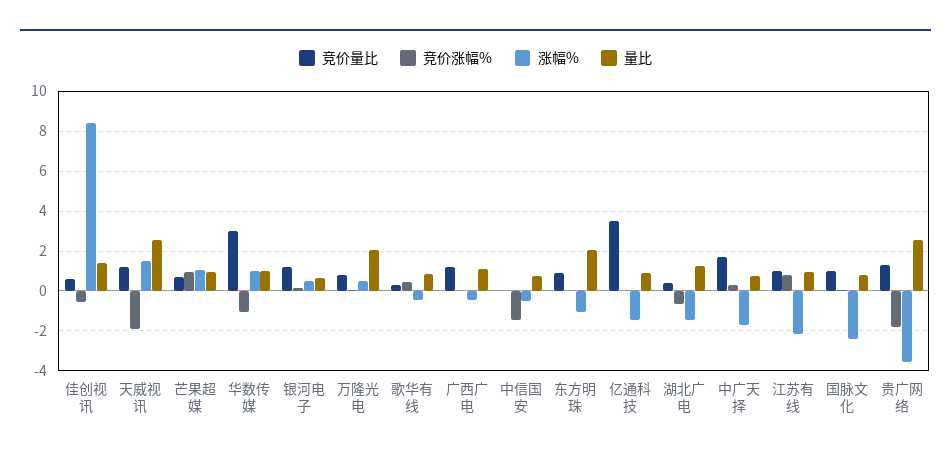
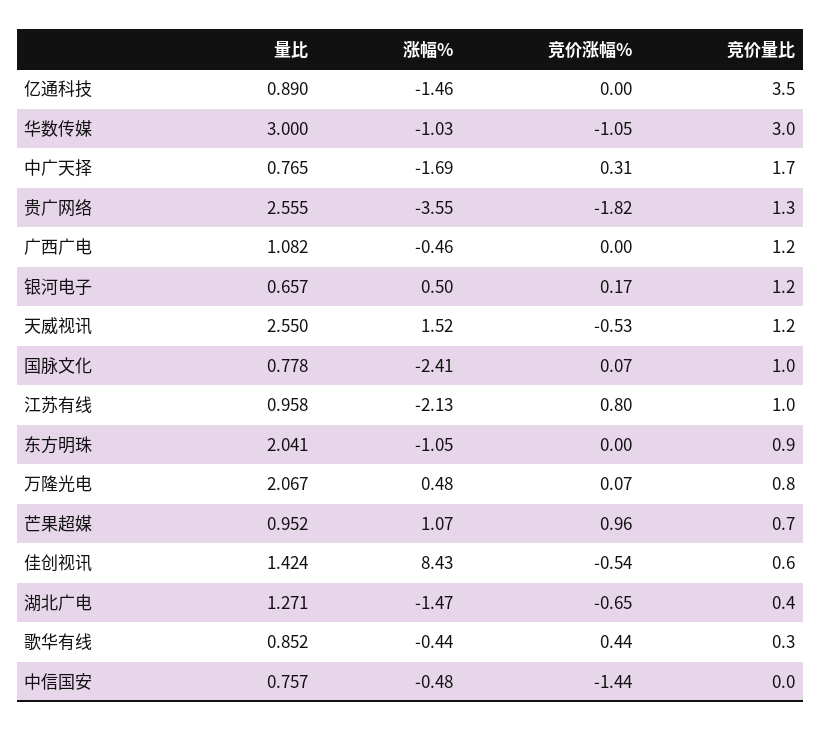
竞价涨幅%, 天威视讯: -2 -> -0.53
涨幅%, 华数传媒: 1 -> -1.03
量比, 华数传媒: 1 -> 3

